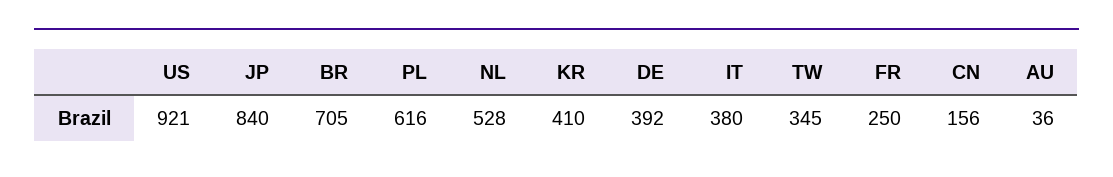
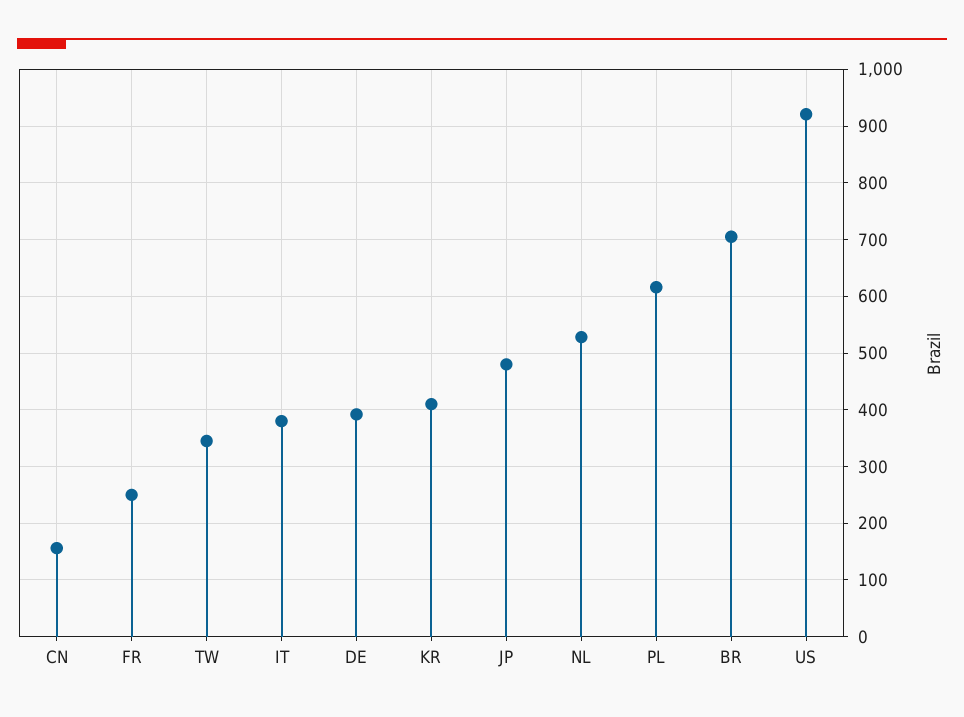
JP: 840 -> 480
AU: 36 -> none

